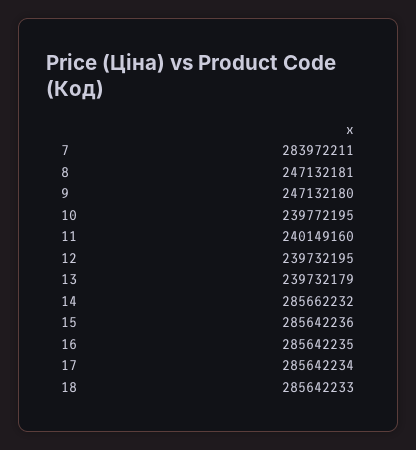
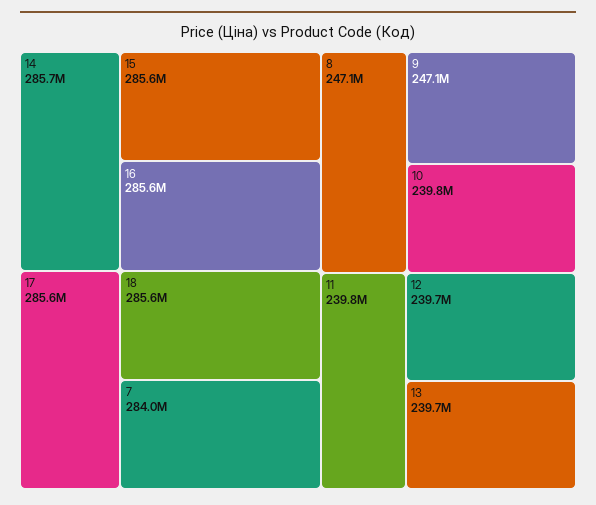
11: 240149160 -> 239800000

